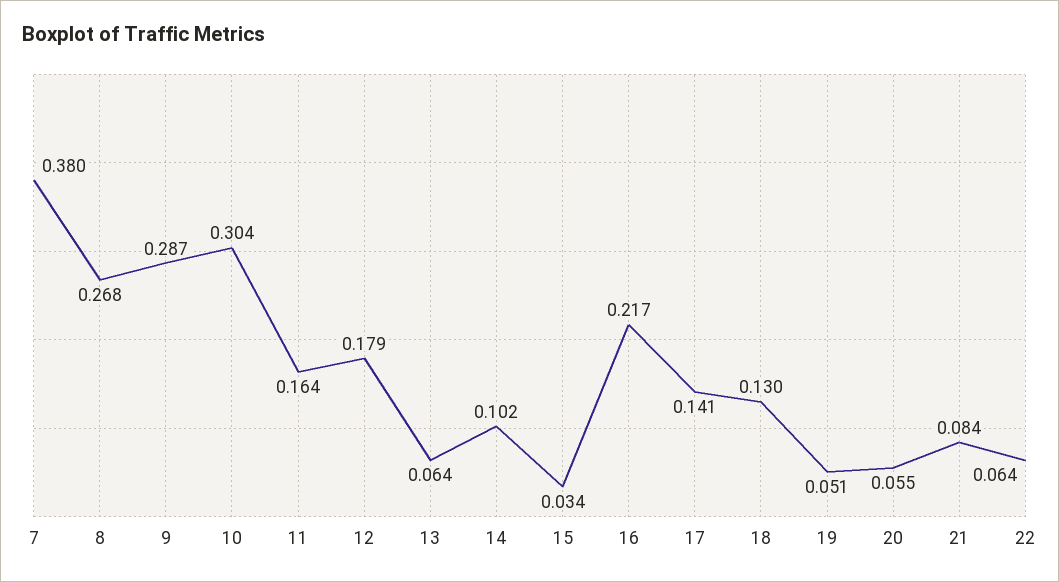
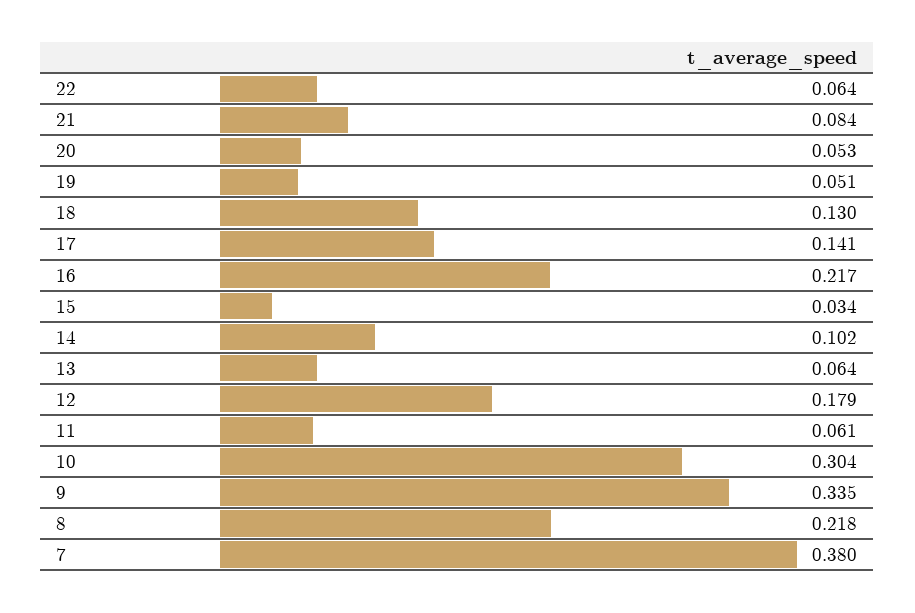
8: 0.268 -> 0.218
9: 0.287 -> 0.335
11: 0.164 -> 0.061
20: 0.055 -> 0.053

